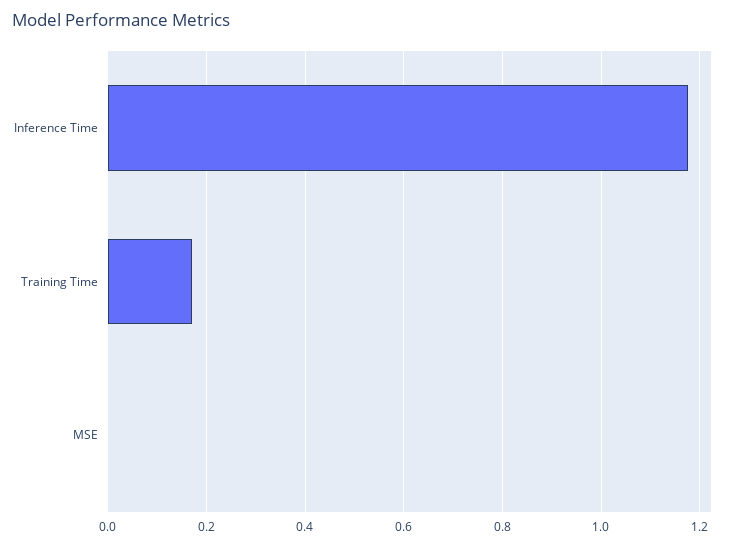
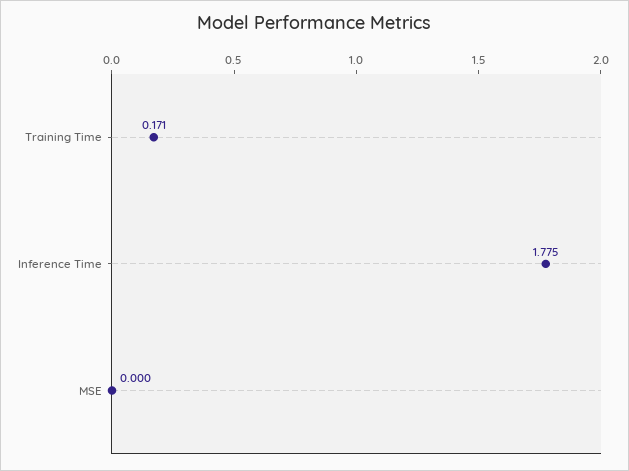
Inference Time: 1.18 -> 1.775

